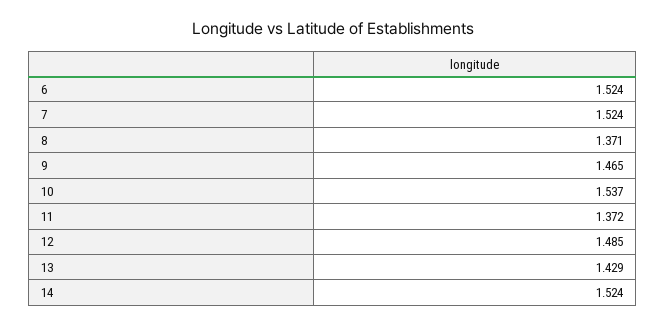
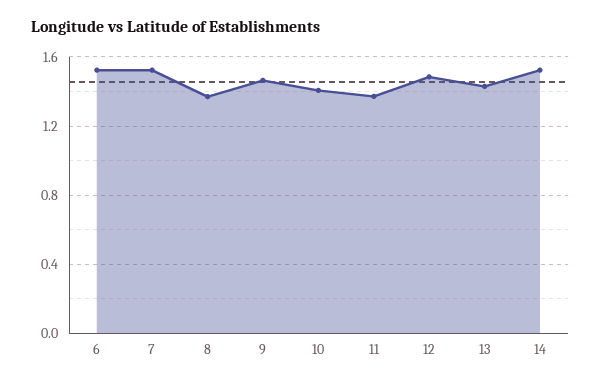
10: 1.537 -> 1.4

